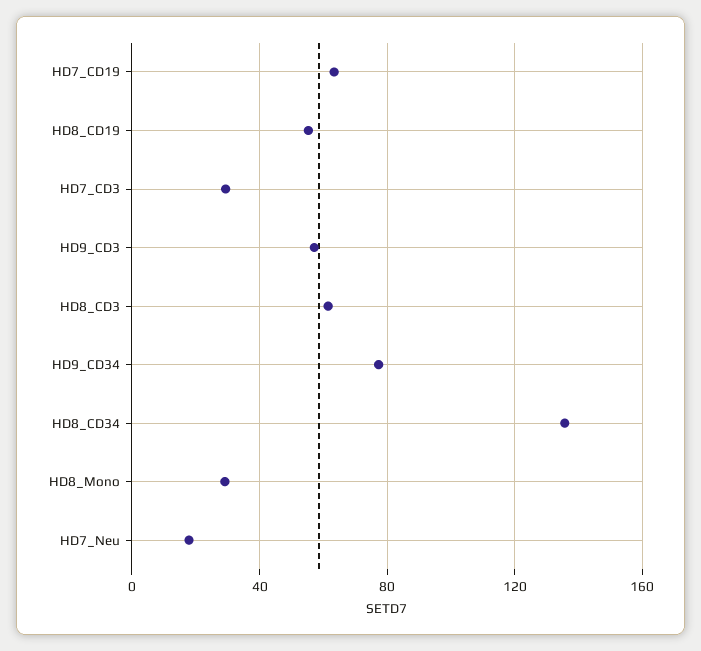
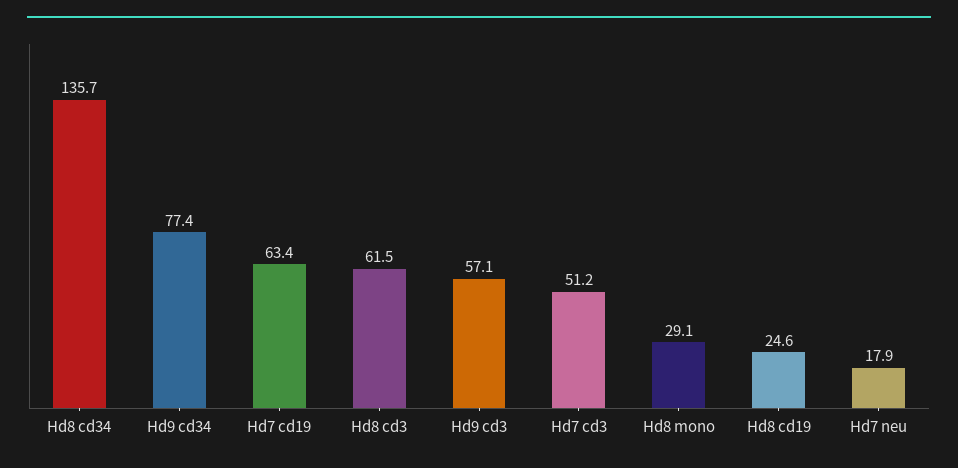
HD8_CD19: 55 -> 24.6
HD7_CD3: 30 -> 51.2

